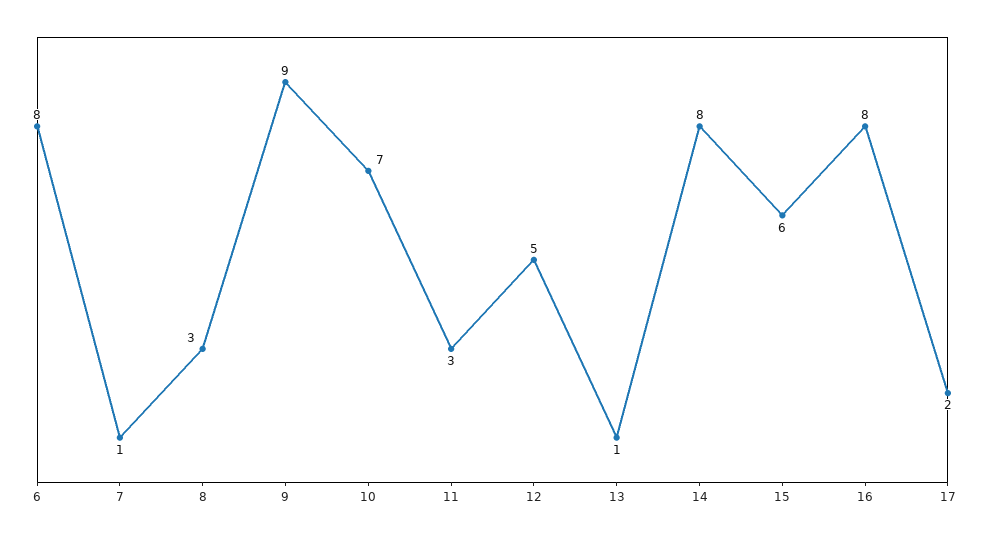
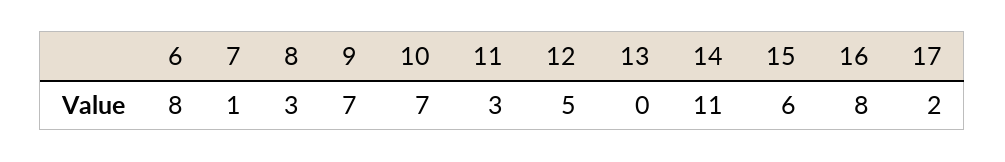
9: 9 -> 7
13: 1 -> 0
14: 8 -> 11

